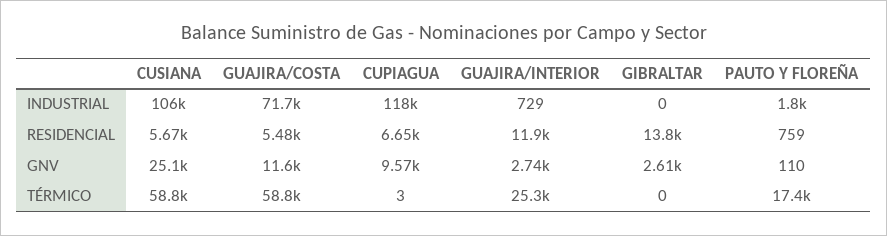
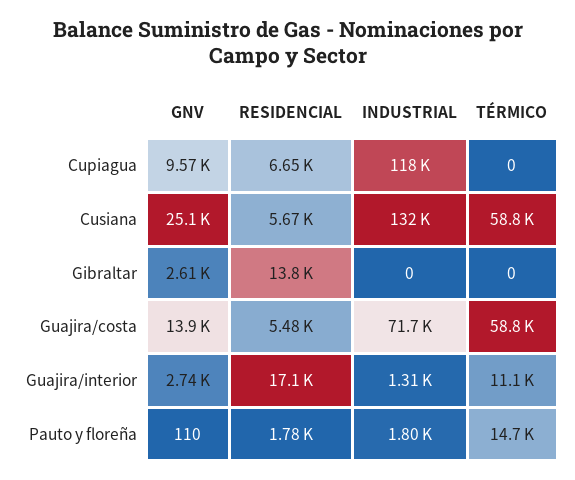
CUSIANA, INDUSTRIAL: 106000 -> 132000
GUAJIRA/INTERIOR, INDUSTRIAL: 729 -> 1310
GUAJIRA/INTERIOR, RESIDENCIAL: 11900 -> 17100
PAUTO Y FLOREÑA, RESIDENCIAL: 759 -> 1780
GUAJIRA/COSTA, GNV: 11600 -> 13900
CUPIAGUA, TÉRMICO: 3 -> 0
GUAJIRA/INTERIOR, TÉRMICO: 25300 -> 11100
PAUTO Y FLOREÑA, TÉRMICO: 17400 -> 14700

